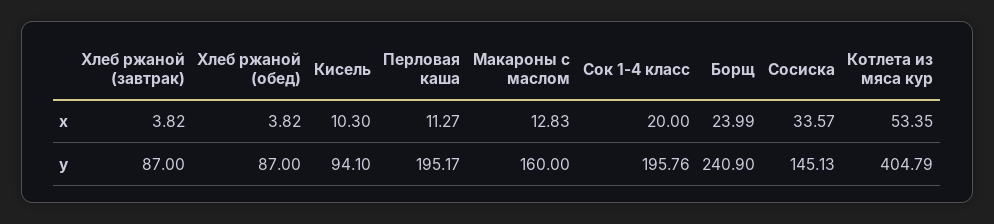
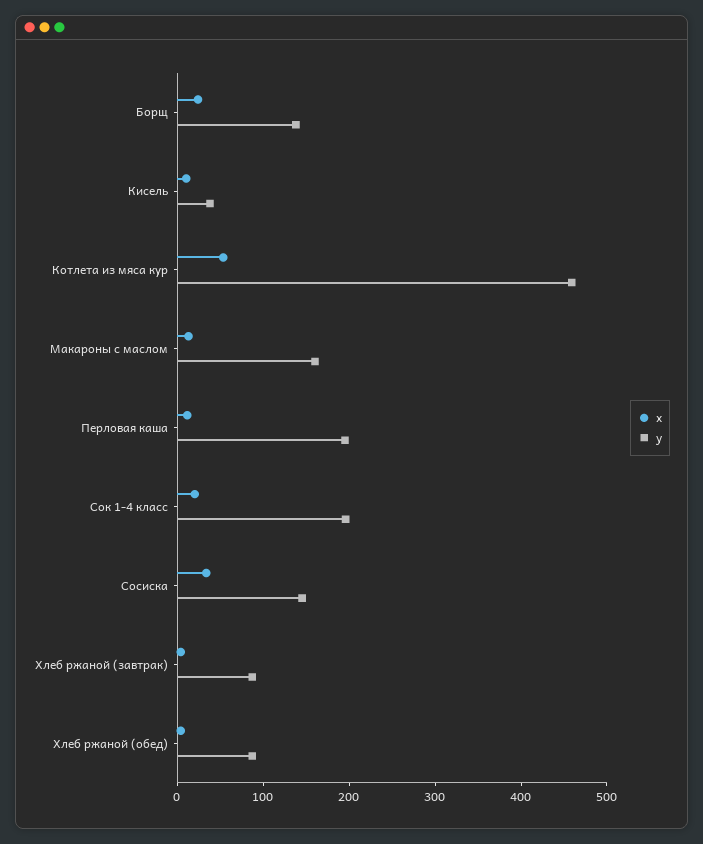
y, Кисель: 94.1 -> 40
y, Борщ: 240.9 -> 140
y, Котлета из мяса кур: 404.79 -> 460

